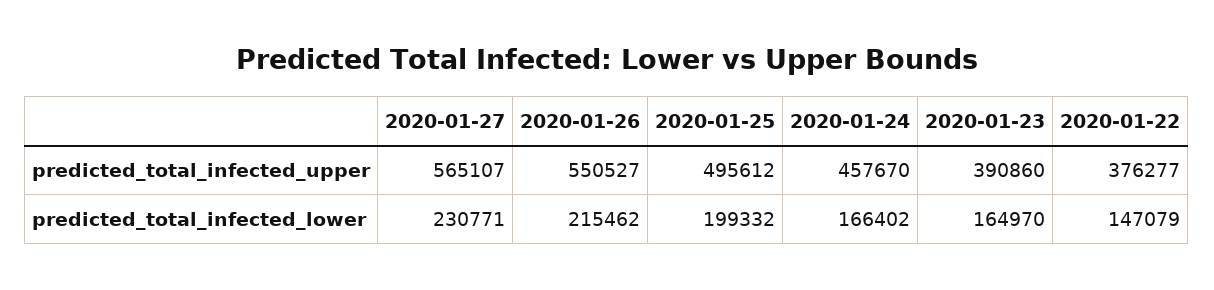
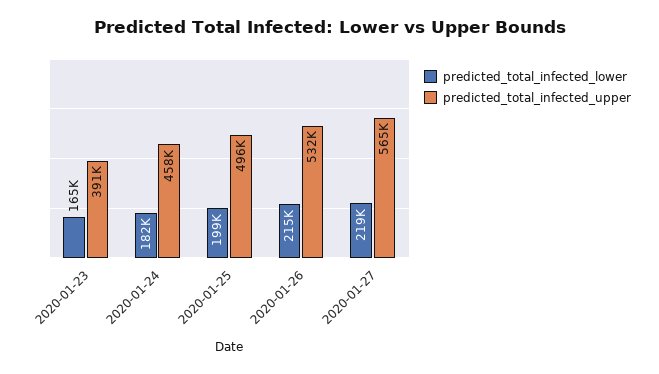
predicted_total_infected_upper, 2020-01-26: 550527 -> 532000
predicted_total_infected_upper, 2020-01-22: 376277 -> none
predicted_total_infected_lower, 2020-01-27: 230771 -> 219000
predicted_total_infected_lower, 2020-01-24: 166402 -> 182000
predicted_total_infected_lower, 2020-01-22: 147079 -> none

